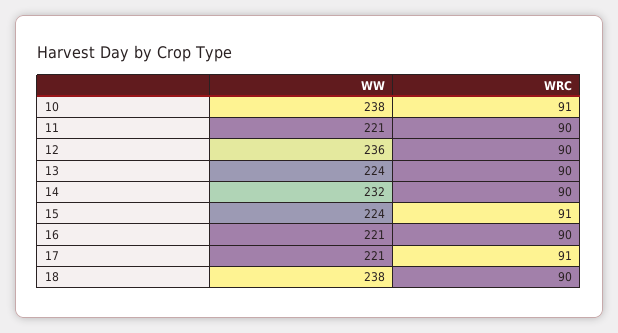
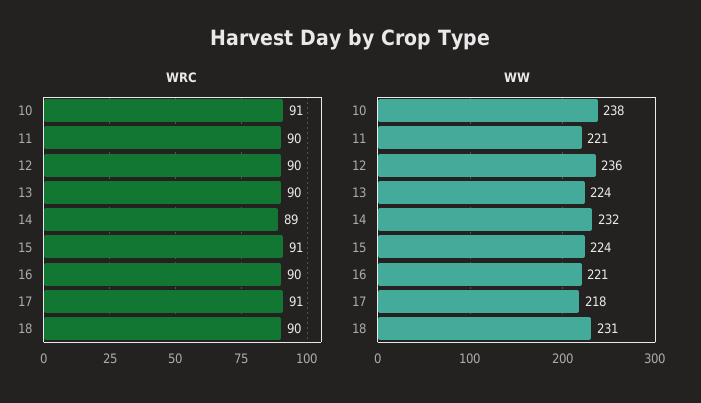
WRC, 14: 90 -> 89
WW, 17: 221 -> 218
WW, 18: 238 -> 231

